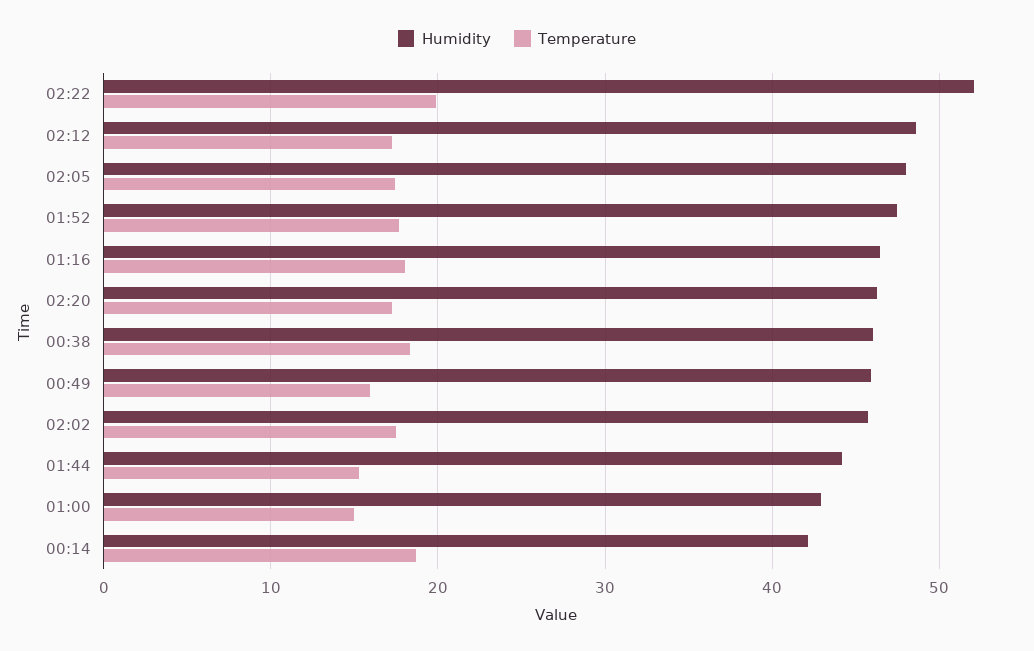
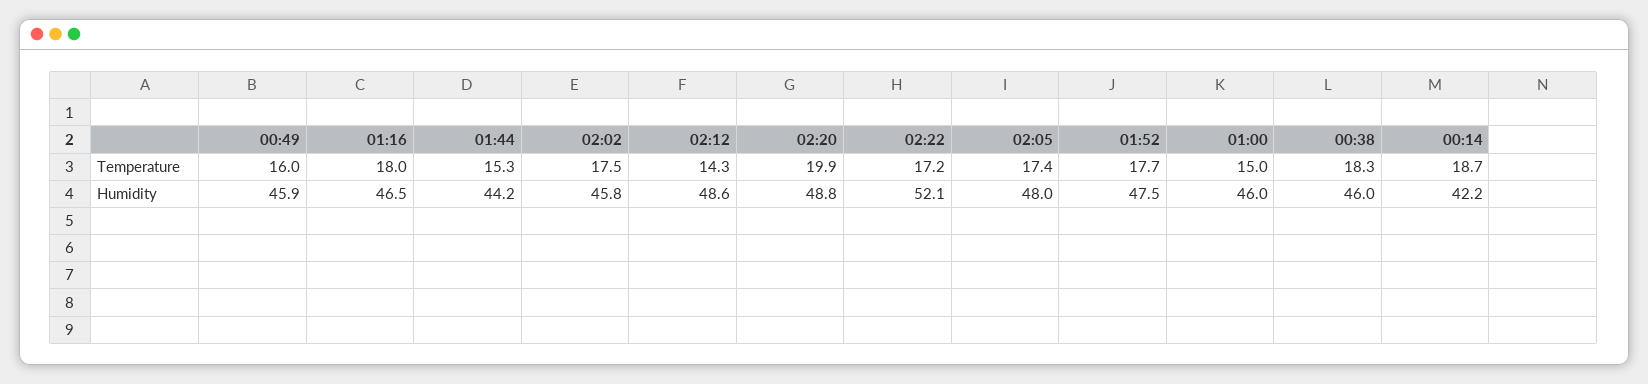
Temperature, 02:22: 20 -> 17.2
Temperature, 02:12: 17 -> 14.3
Humidity, 02:20: 46 -> 48.8
Temperature, 02:20: 17 -> 19.9
Humidity, 01:00: 43 -> 46

